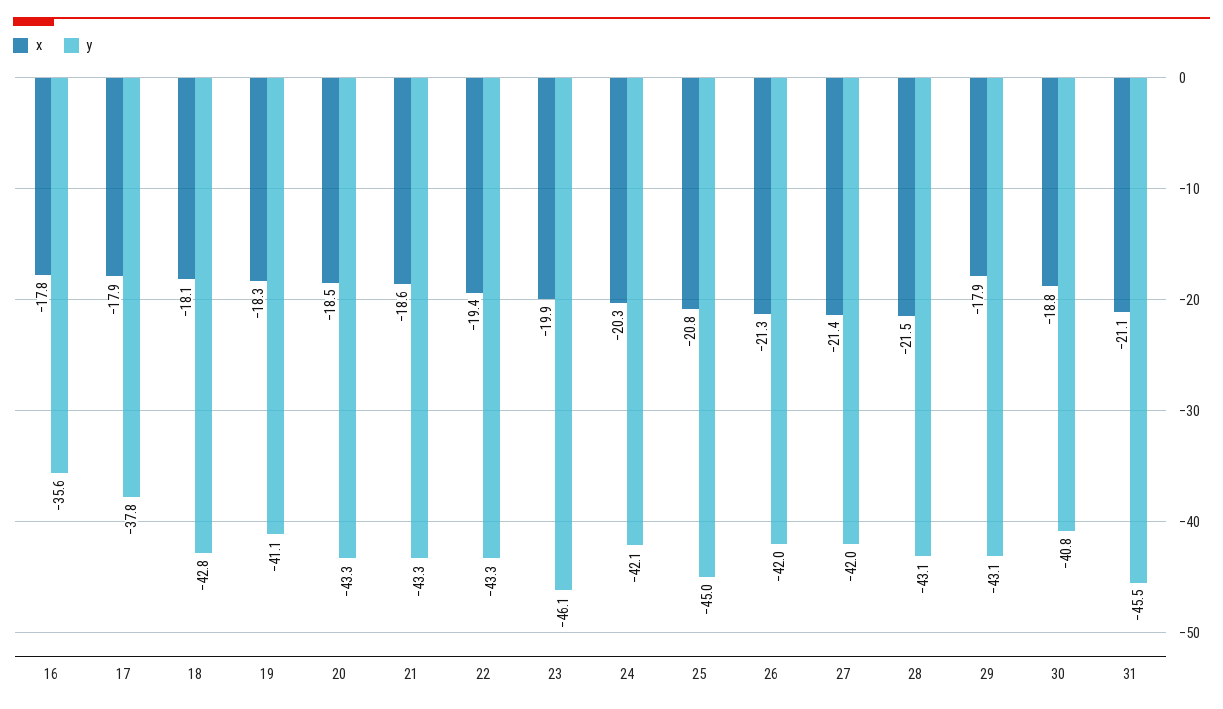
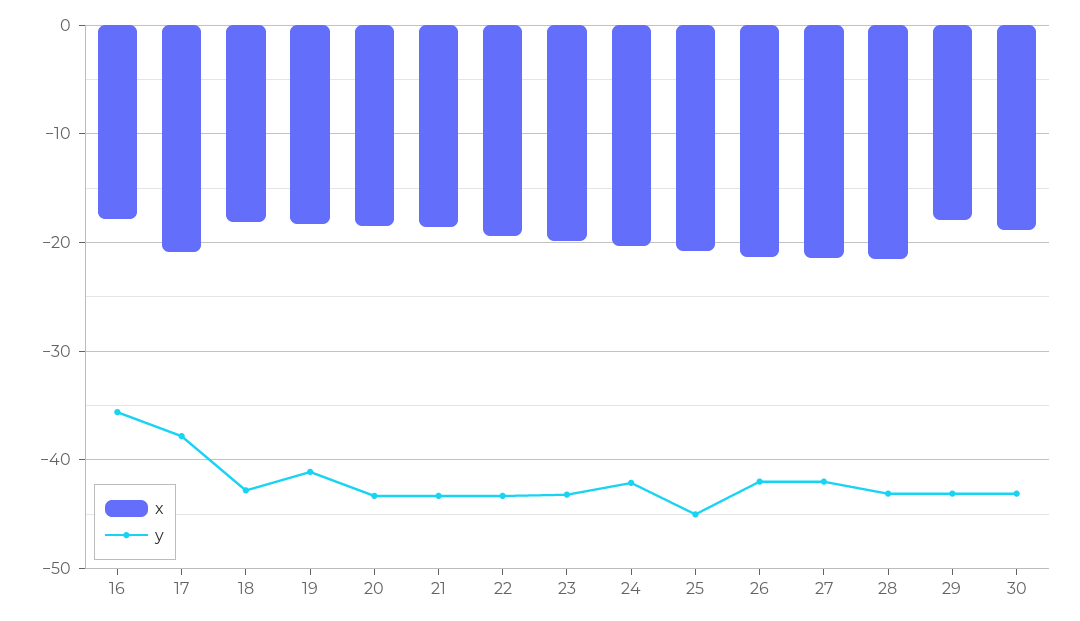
x, 17: -17.9 -> -21
y, 23: -46.1 -> -43
y, 30: -40.8 -> -43
x, 31: -21.1 -> none
y, 31: -45.5 -> none

